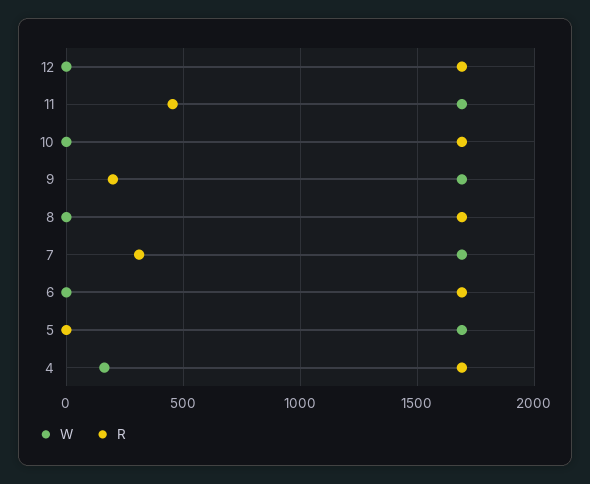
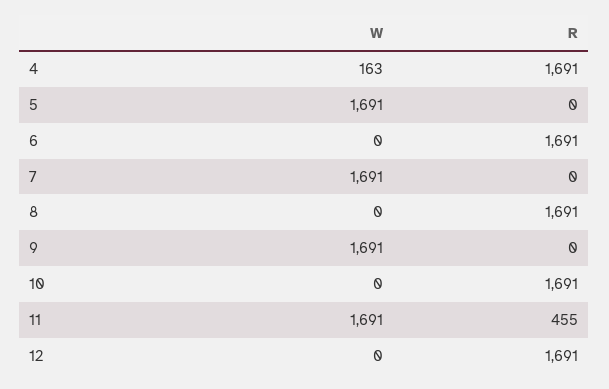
R, 9: 200 -> 0
R, 7: 300 -> 0

